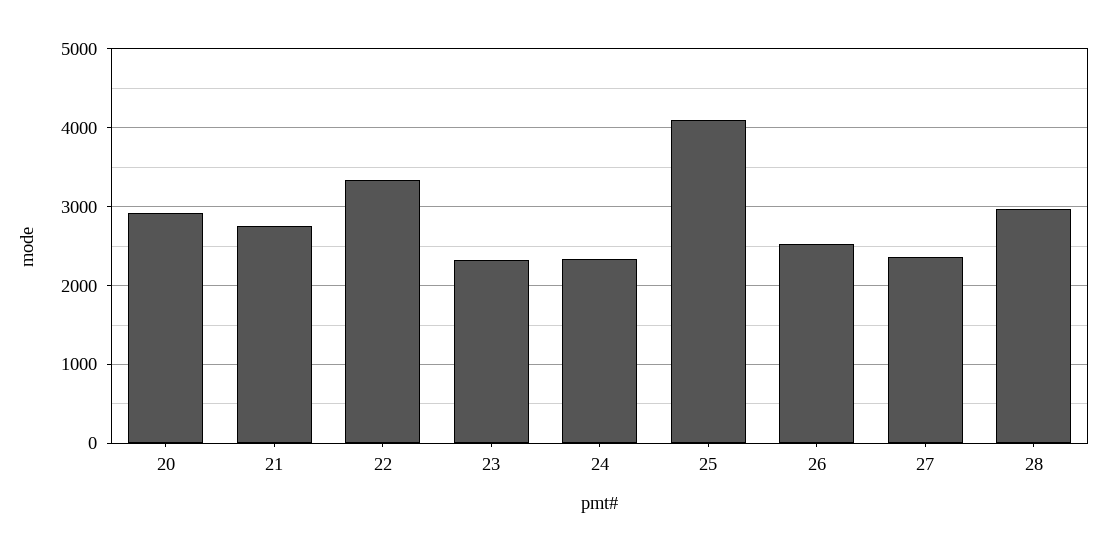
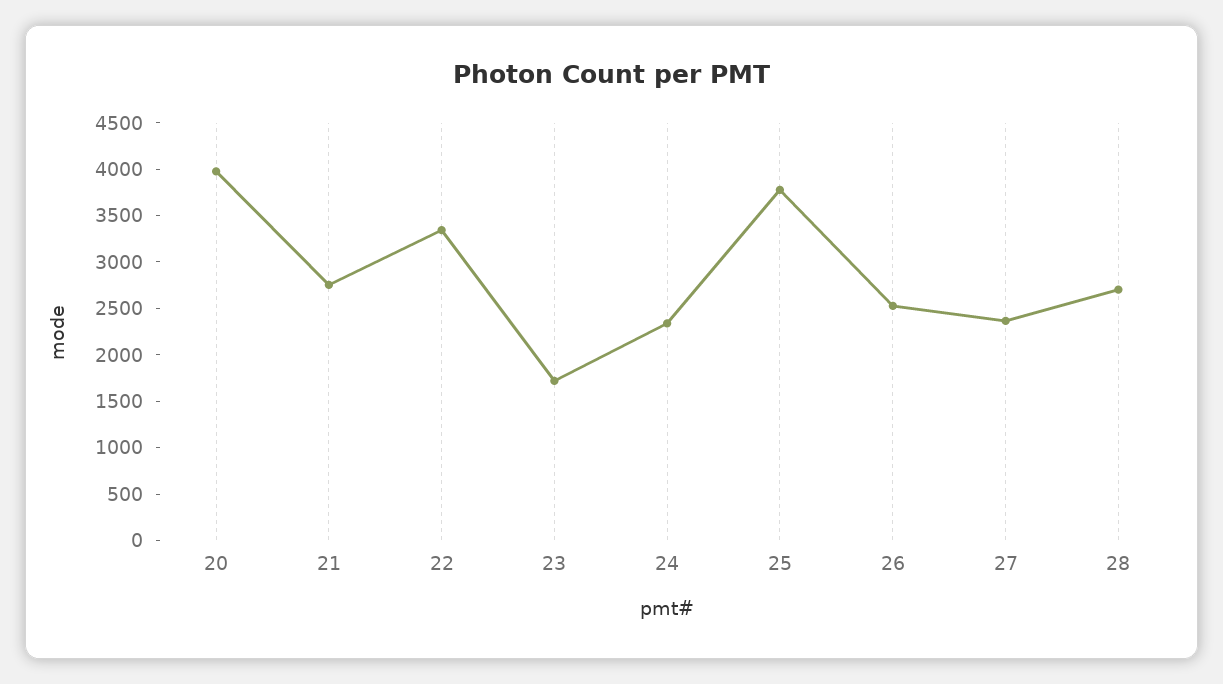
20: 2900 -> 4000
23: 2300 -> 1700
25: 4100 -> 3800
28: 3000 -> 2700

